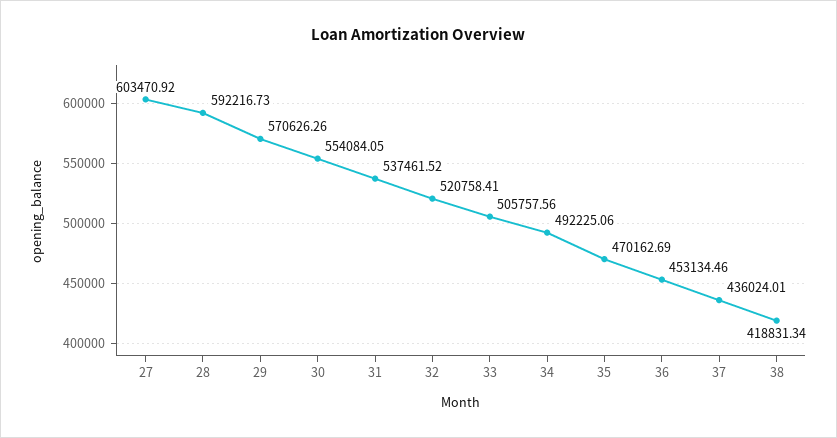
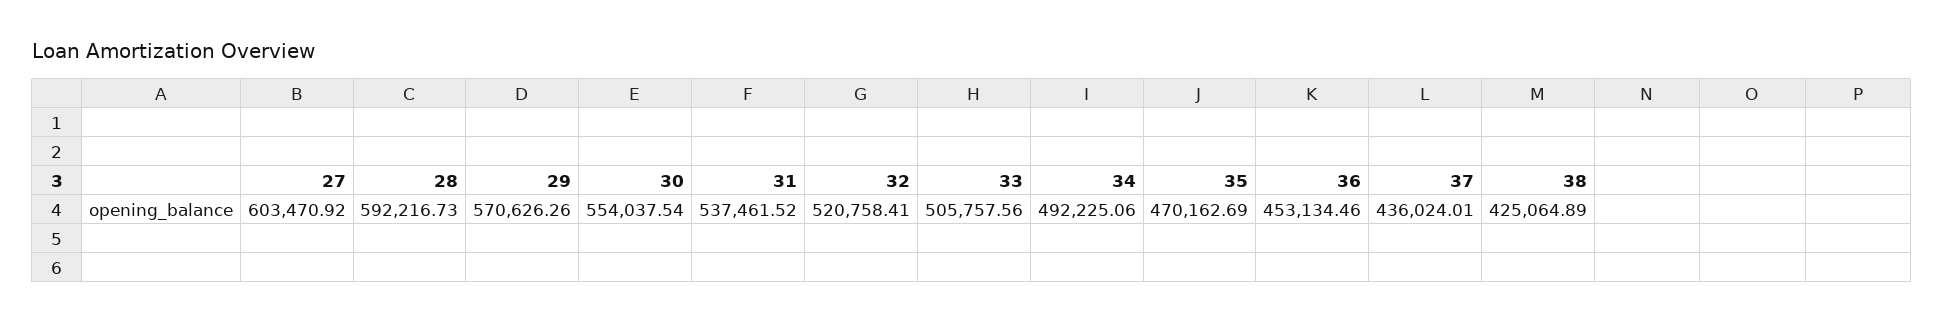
30: 554084.05 -> 554037.54
38: 418831.34 -> 425064.89

